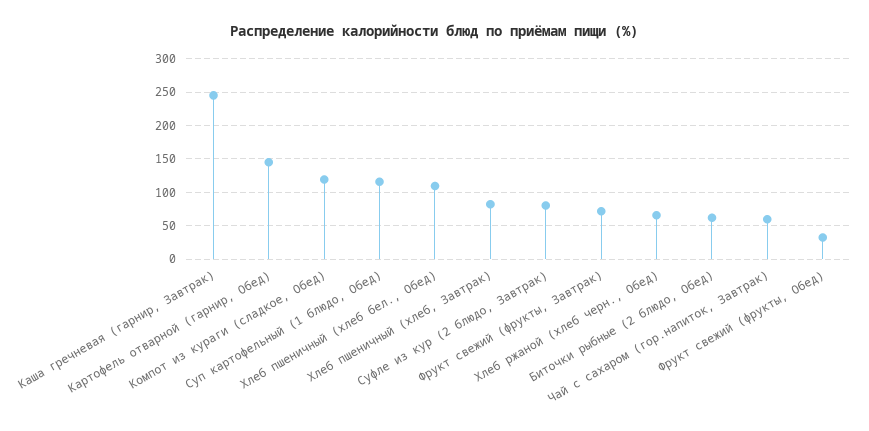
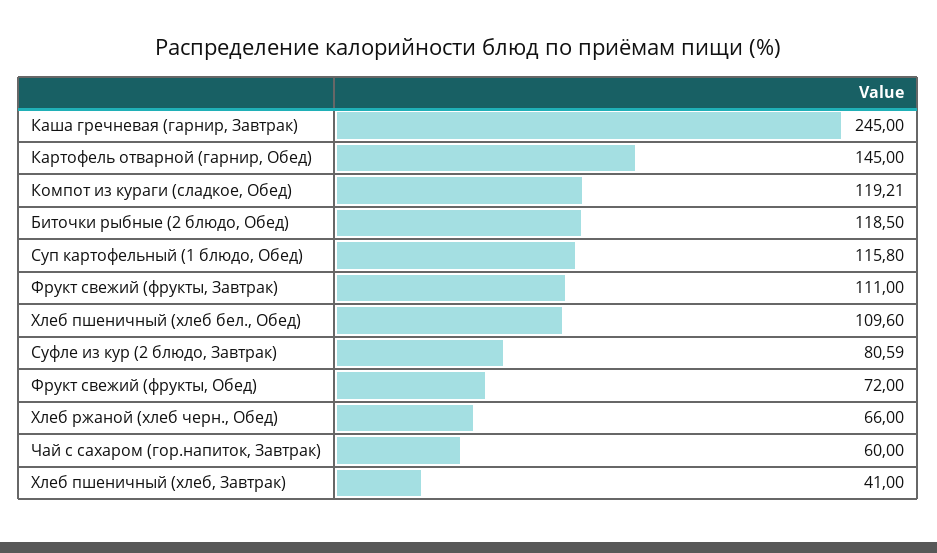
Хлеб пшеничный (хлеб, Завтрак): 80 -> 41
Фрукт свежий (фрукты, Завтрак): 70 -> 111
Биточки рыбные (2 блюдо, Обед): 60 -> 118.5
Фрукт свежий (фрукты, Обед): 30 -> 72

